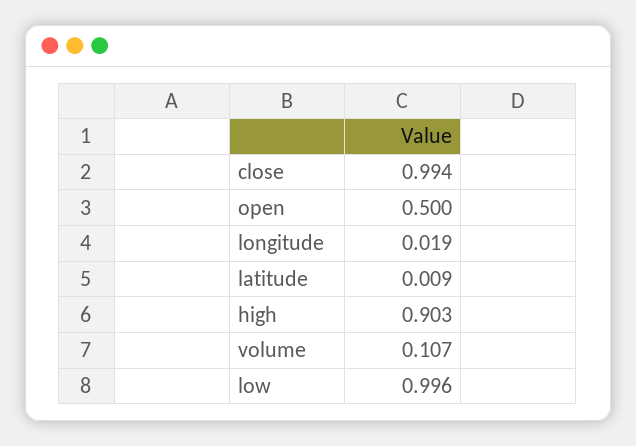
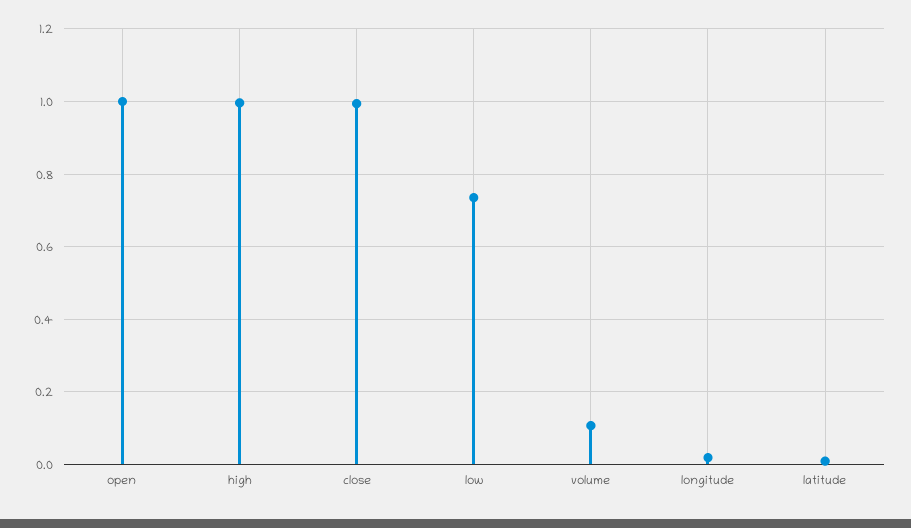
open: 0.5 -> 1
high: 0.903 -> 1
low: 0.996 -> 0.74

